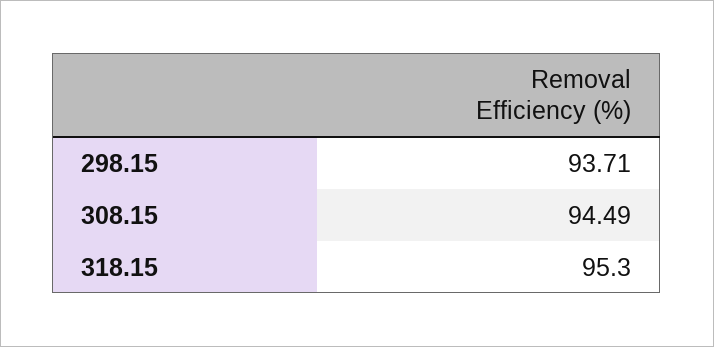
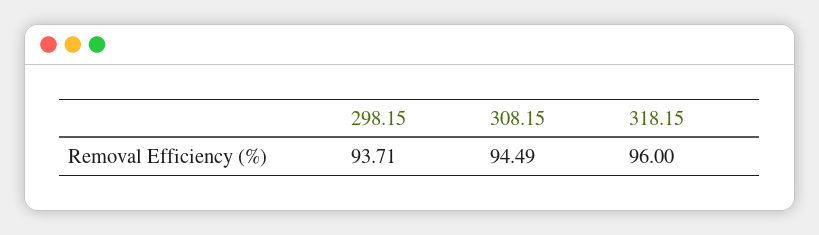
318.15: 95.3 -> 96

